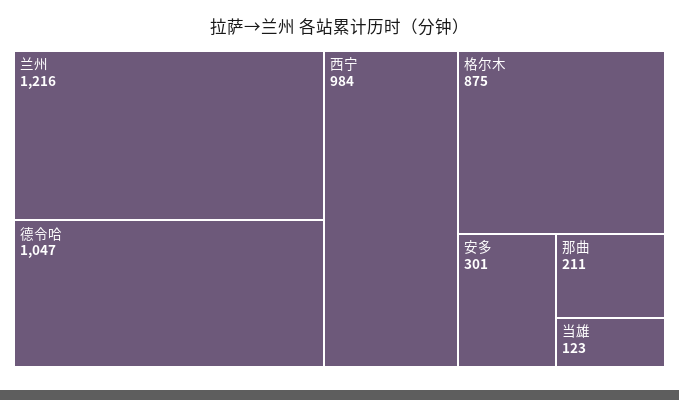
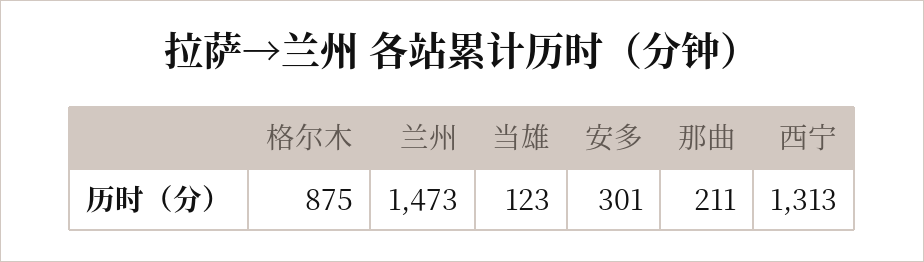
兰州: 1216 -> 1473
德令哈: 1047 -> none
西宁: 984 -> 1313

